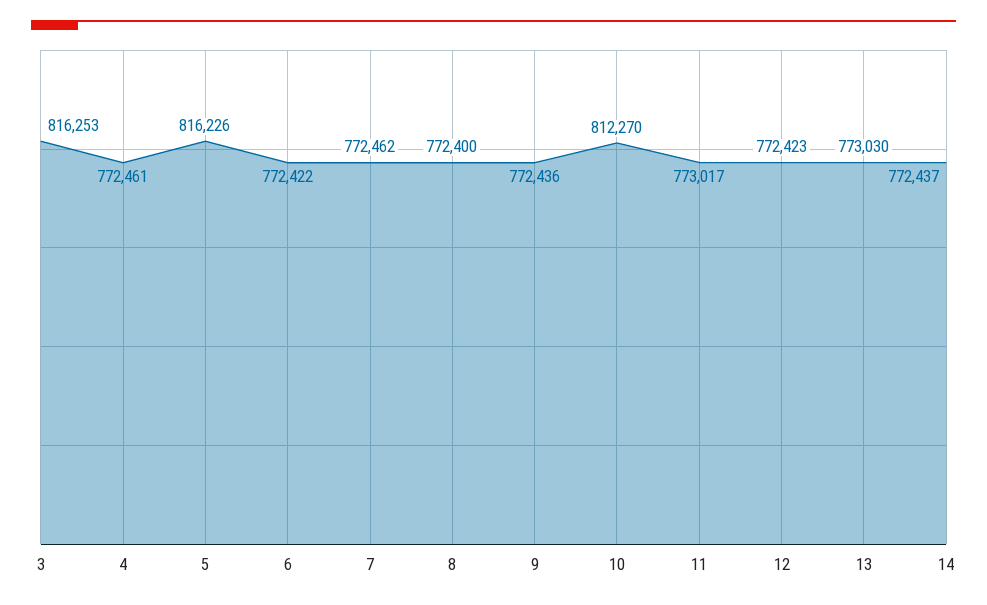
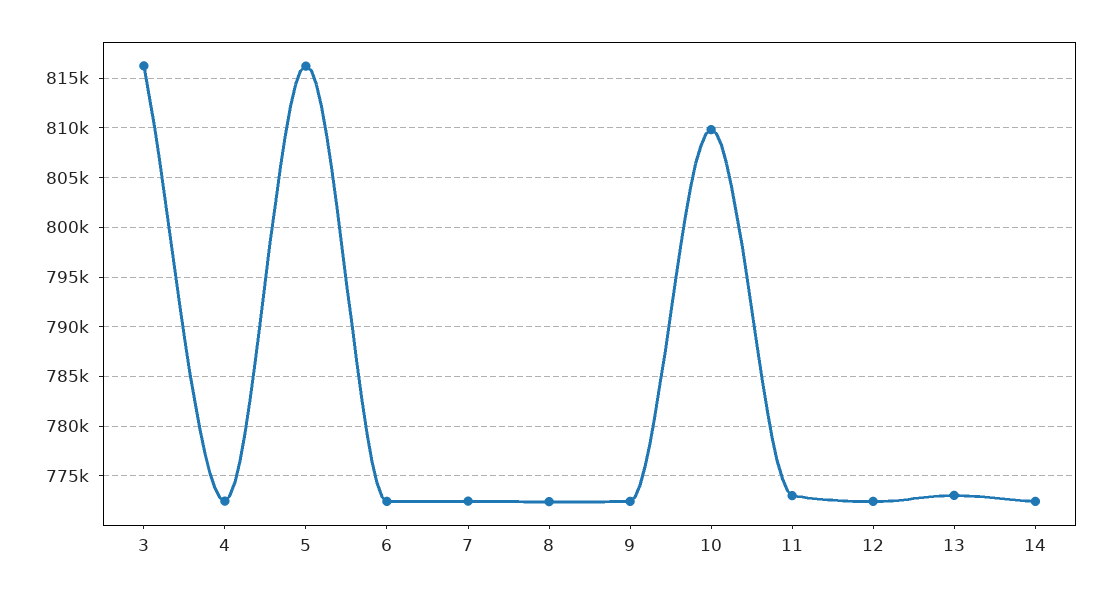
10: 812270 -> 810000

